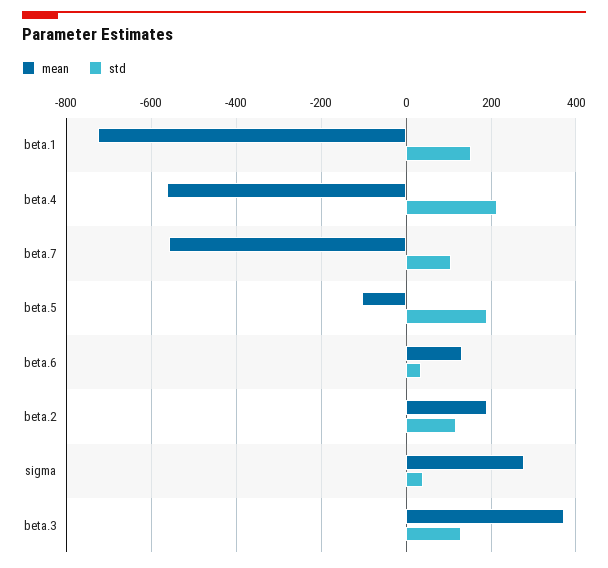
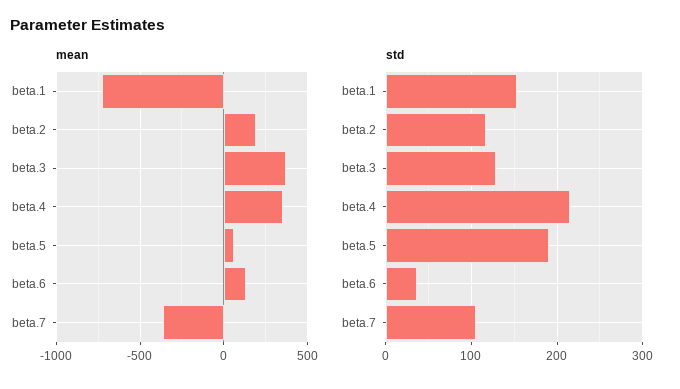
mean, beta.4: -560 -> 350
mean, beta.7: -560 -> -350
mean, beta.5: -100 -> 50
mean, sigma: 280 -> none
std, sigma: 40 -> none

